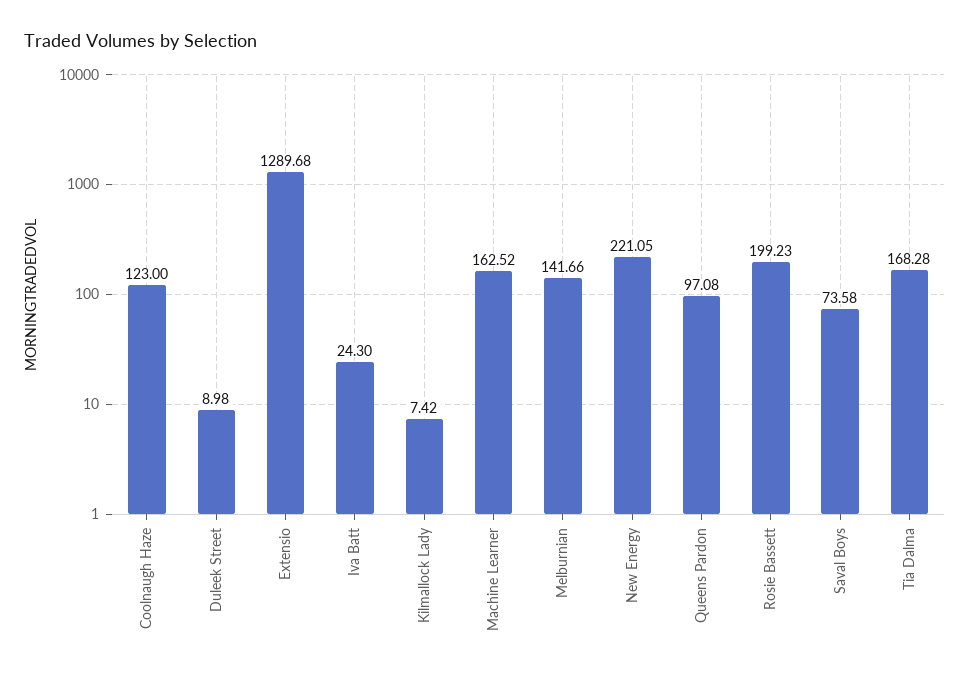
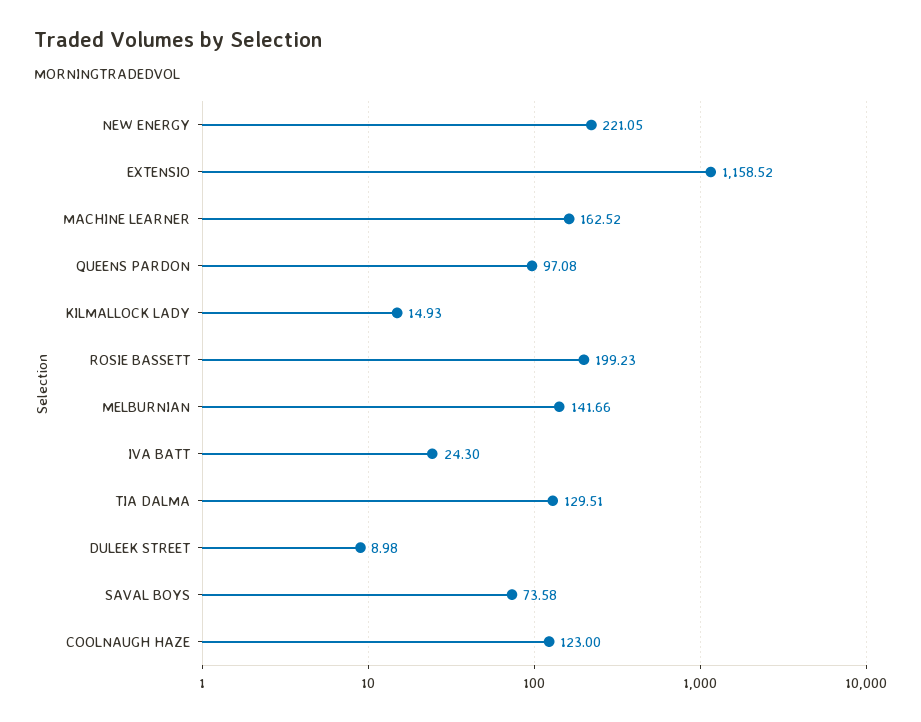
Extensio: 1289.68 -> 1158.52
Kilmallock Lady: 7.42 -> 14.93
Tia Dalma: 168.28 -> 129.51

